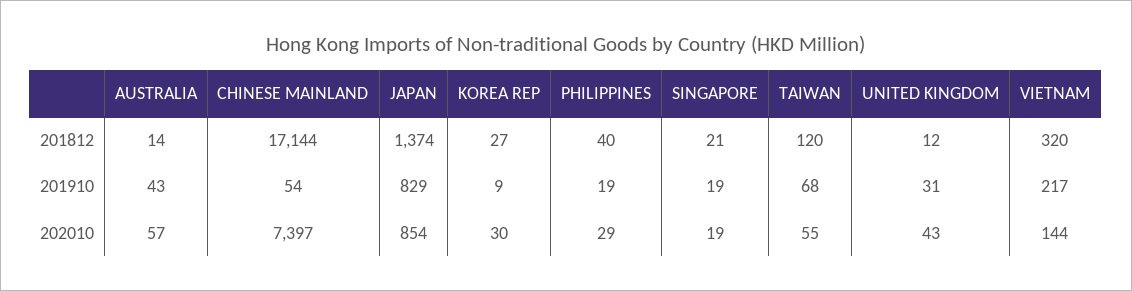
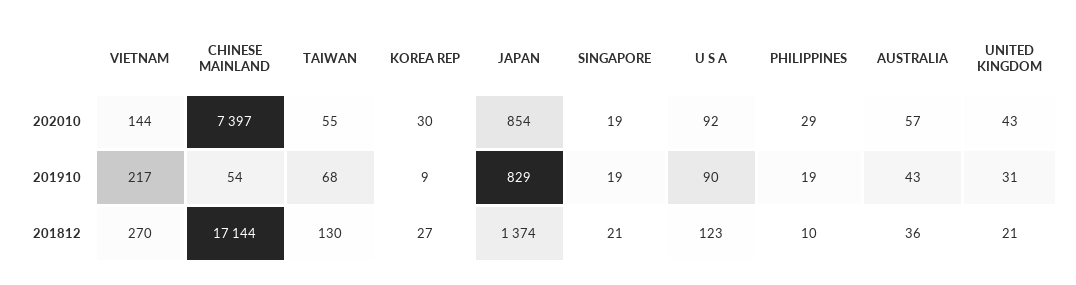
AUSTRALIA, 201812: 14 -> 36
PHILIPPINES, 201812: 40 -> 10
TAIWAN, 201812: 120 -> 130
UNITED KINGDOM, 201812: 12 -> 21
VIETNAM, 201812: 320 -> 270
U S A, 202010: none -> 92
U S A, 201910: none -> 90
U S A, 201812: none -> 123

